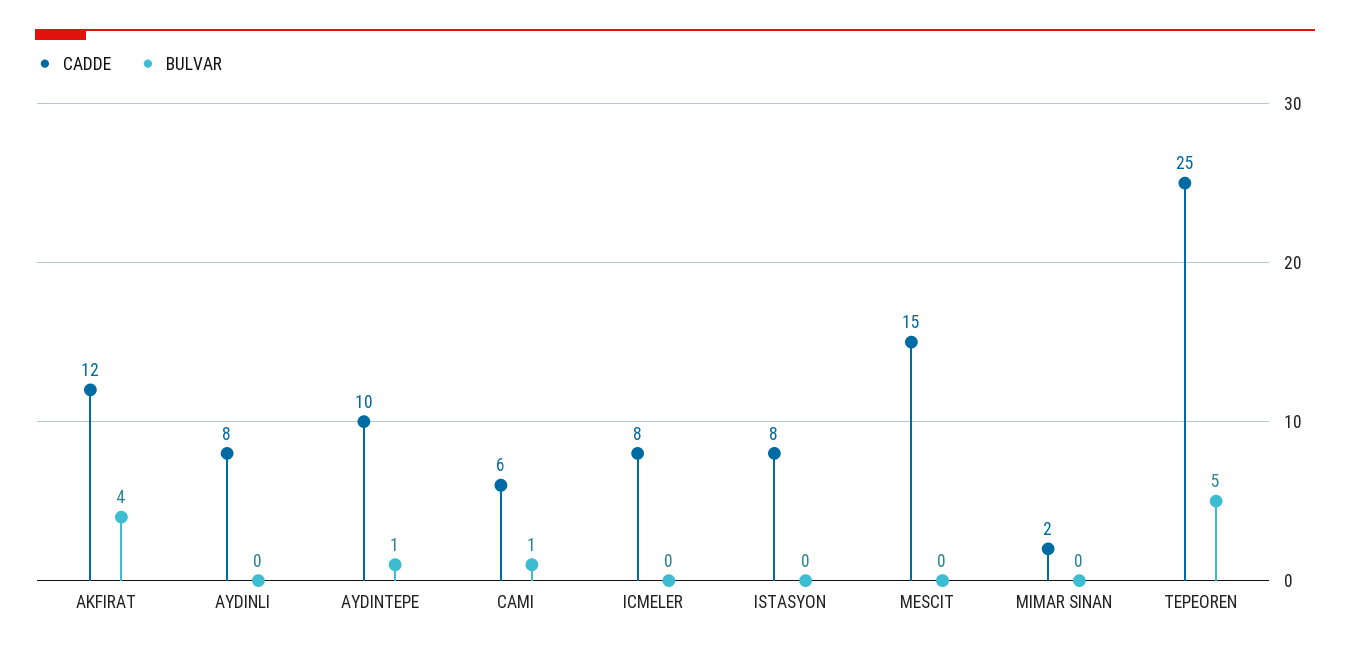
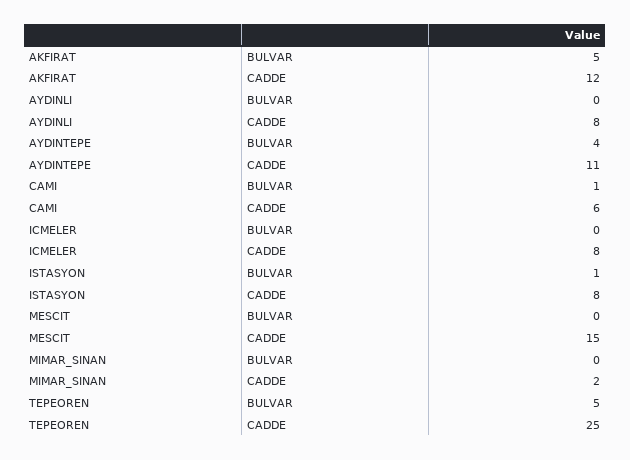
BULVAR, AKFIRAT: 4 -> 5
CADDE, AYDINTEPE: 10 -> 11
BULVAR, AYDINTEPE: 1 -> 4
BULVAR, ISTASYON: 0 -> 1

